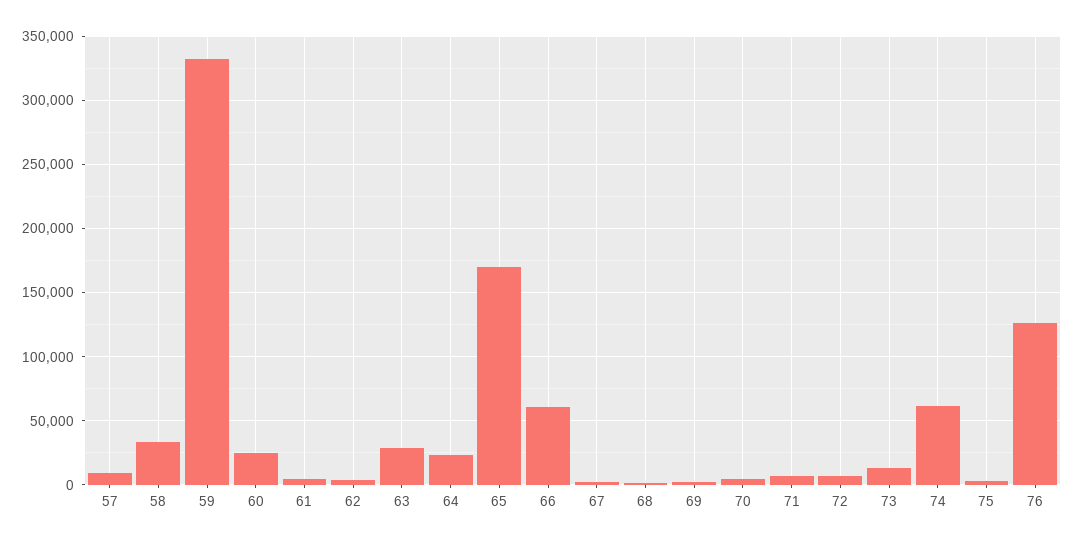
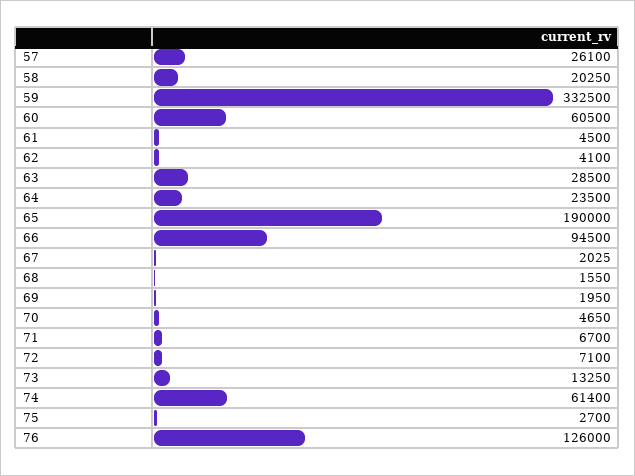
57: 10000 -> 26100
58: 35000 -> 20250
60: 25000 -> 60500
65: 170000 -> 190000
66: 60000 -> 94500

